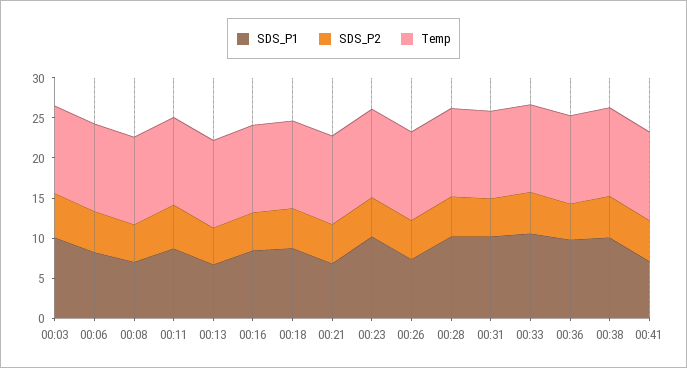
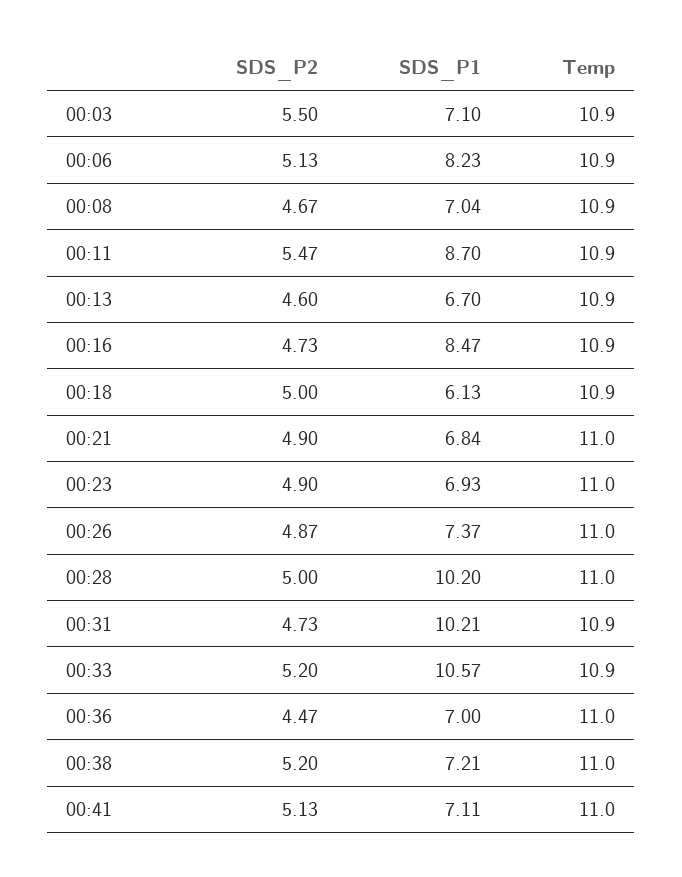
SDS_P1, 00:03: 10 -> 7.1
SDS_P1, 00:18: 9 -> 6.13
SDS_P1, 00:23: 10 -> 6.93
SDS_P1, 00:36: 10 -> 7
SDS_P1, 00:38: 10 -> 7.21

